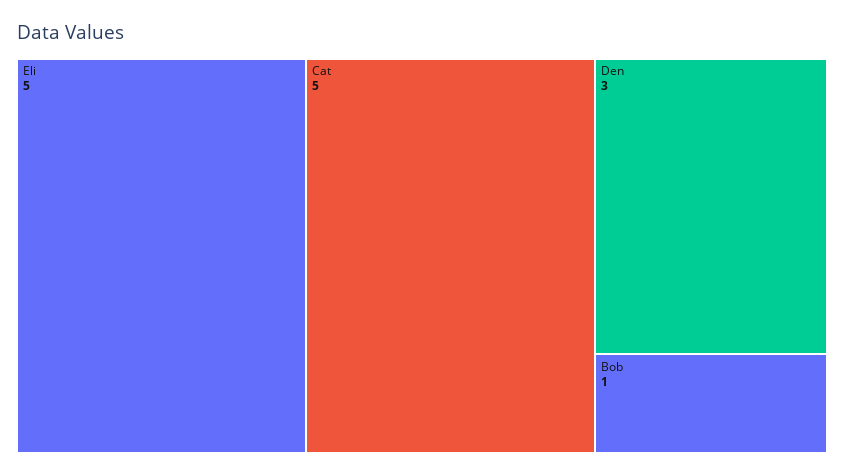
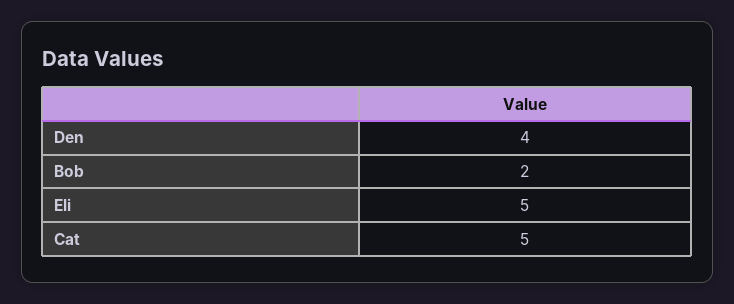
Den: 3 -> 4
Bob: 1 -> 2

